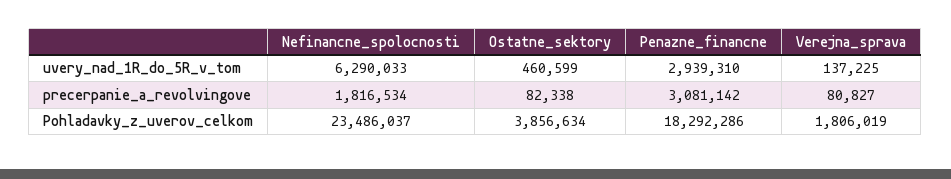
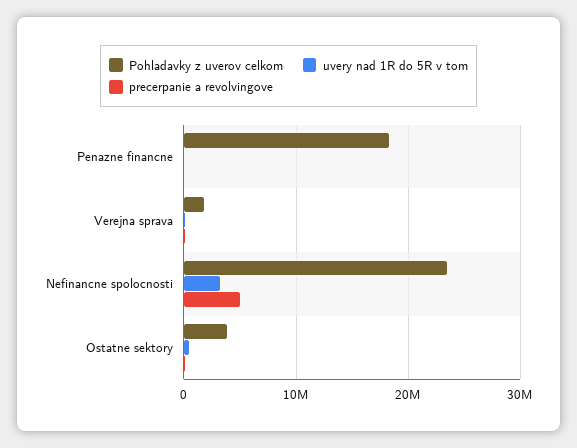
uvery_nad_1R_do_5R_v_tom, Nefinancne_spolocnosti: 6290033 -> 3000000
uvery_nad_1R_do_5R_v_tom, Penazne_financne: 2939310 -> 0
precerpanie_a_revolvingove, Nefinancne_spolocnosti: 1816534 -> 5000000
precerpanie_a_revolvingove, Penazne_financne: 3081142 -> 0

